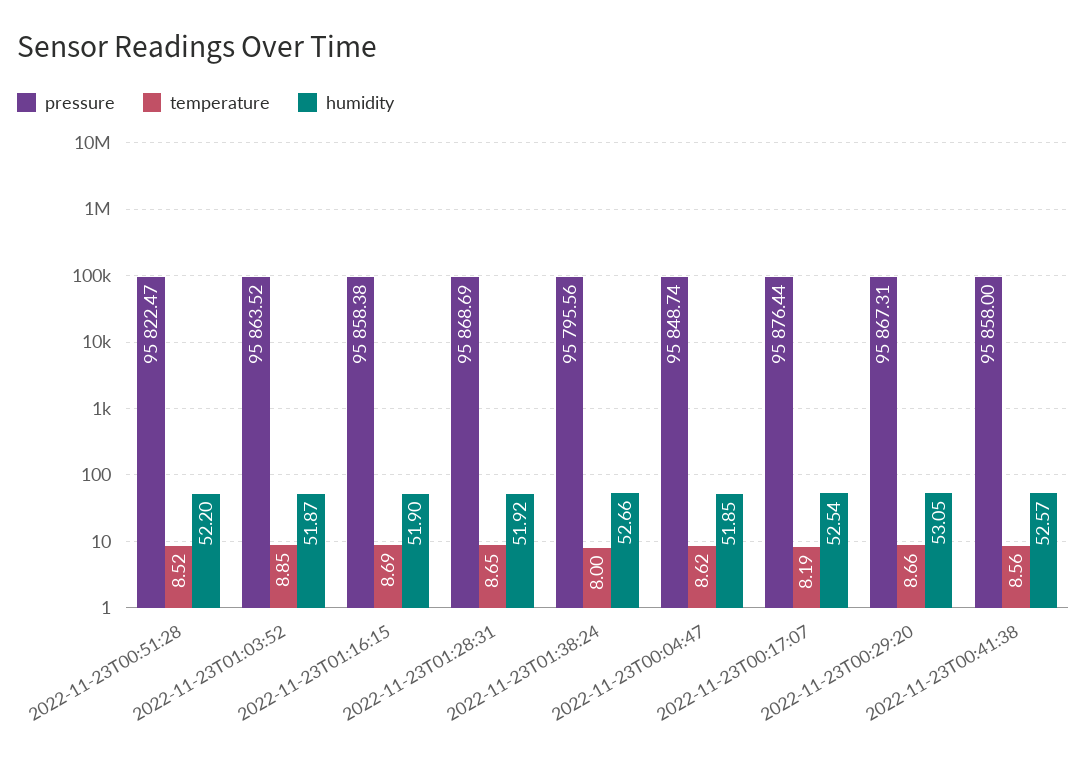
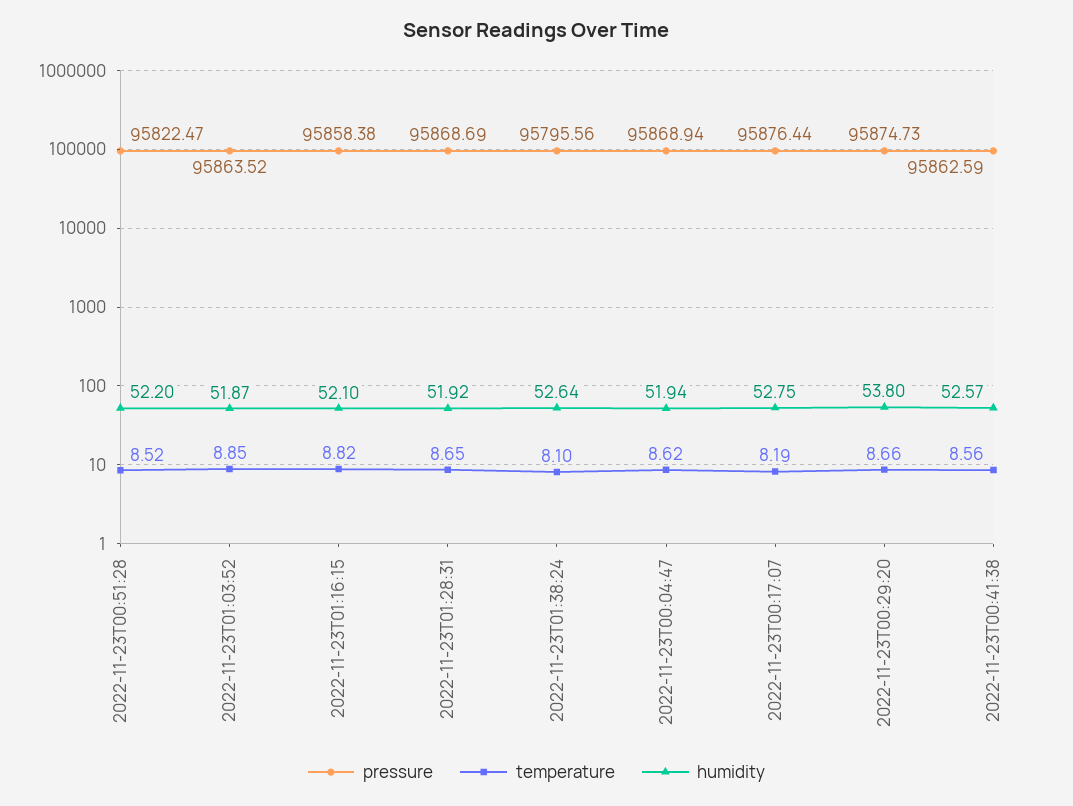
temperature, 2022-11-23T01:16:15: 8.69 -> 8.82
humidity, 2022-11-23T01:16:15: 51.9 -> 52.1
temperature, 2022-11-23T01:38:24: 8 -> 8.1
humidity, 2022-11-23T01:38:24: 52.66 -> 52.64
pressure, 2022-11-23T00:04:47: 95848.74 -> 95868.94
humidity, 2022-11-23T00:04:47: 51.85 -> 51.94
humidity, 2022-11-23T00:17:07: 52.54 -> 52.75
pressure, 2022-11-23T00:29:20: 95867.31 -> 95874.73
humidity, 2022-11-23T00:29:20: 53.05 -> 53.8
pressure, 2022-11-23T00:41:38: 95858 -> 95862.59

